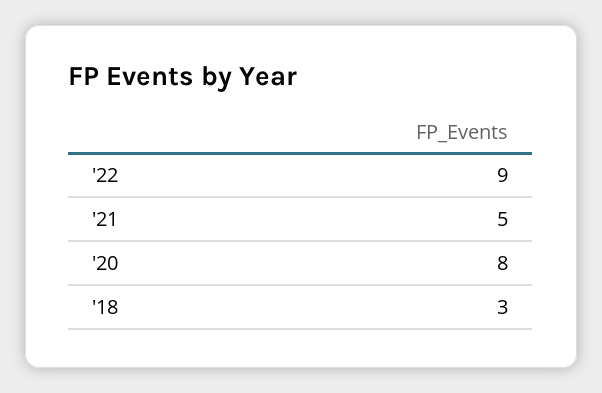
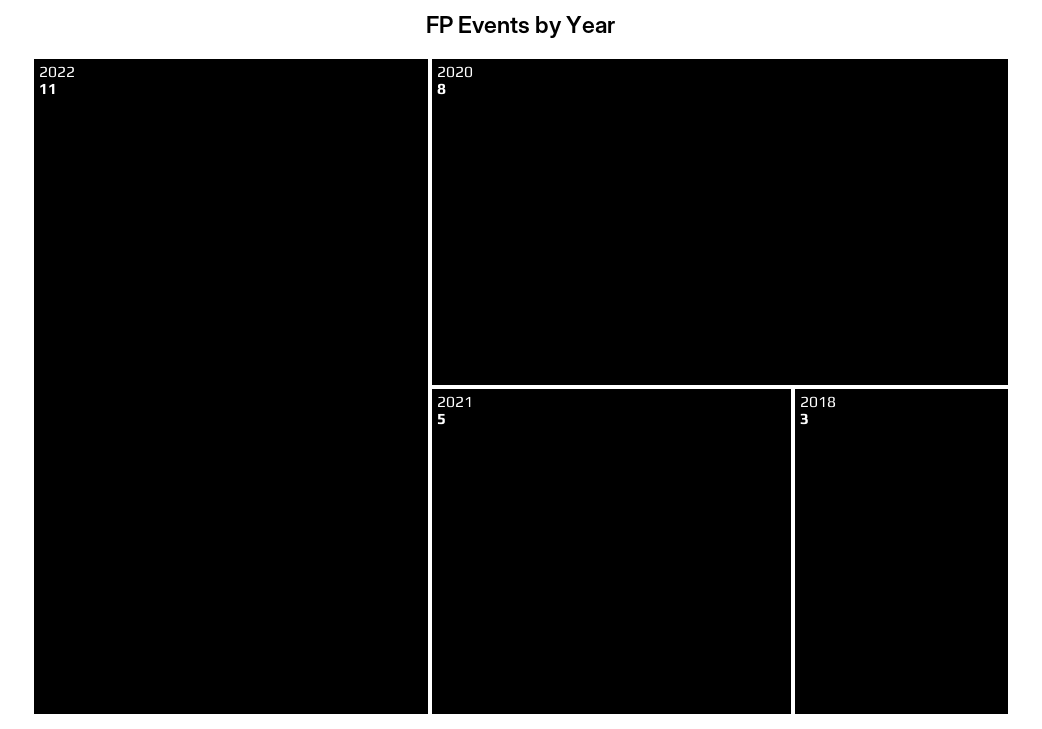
'22: 9 -> 11

